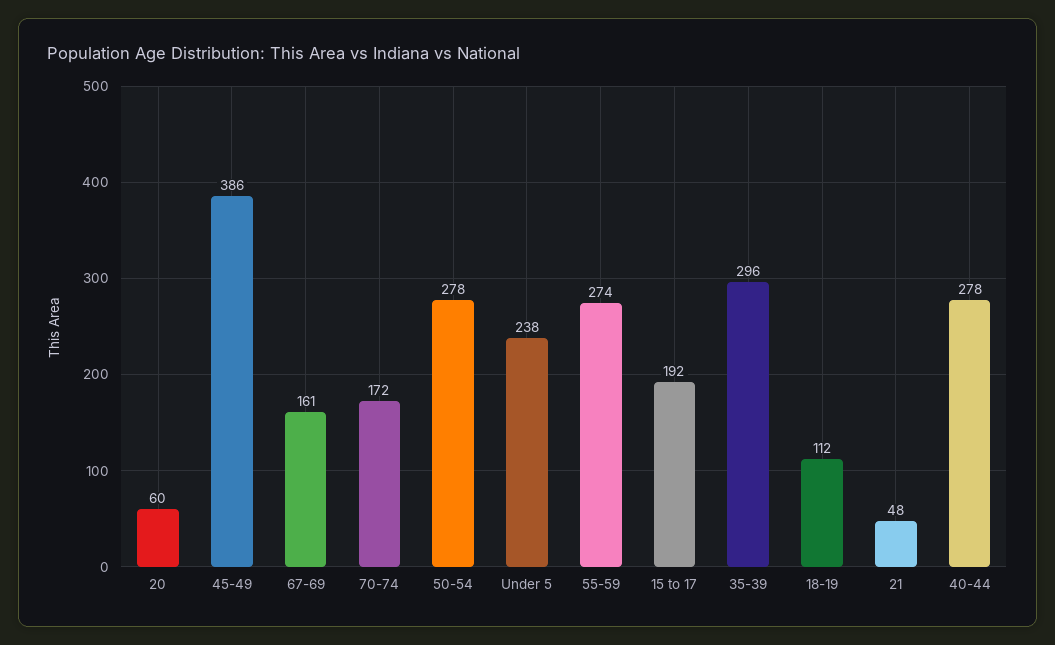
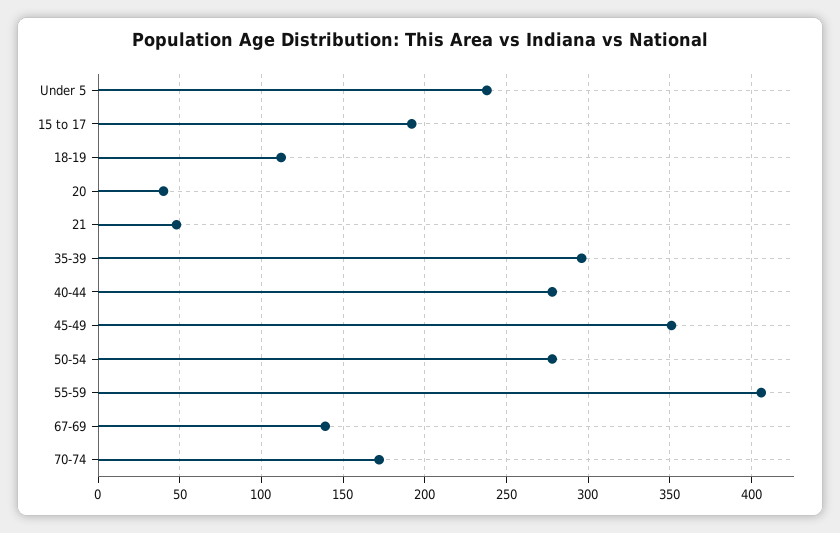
20: 60 -> 40
45-49: 386 -> 350
67-69: 161 -> 140
55-59: 274 -> 405

